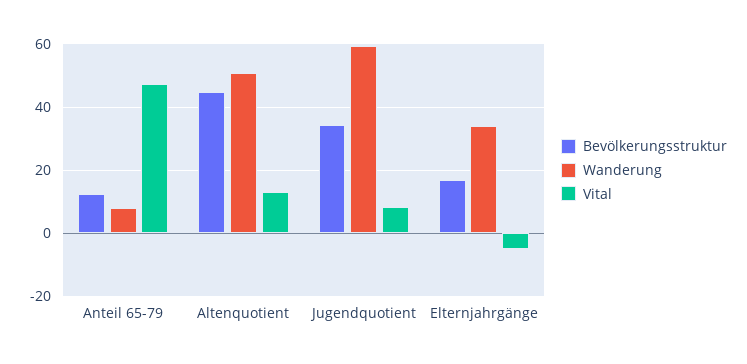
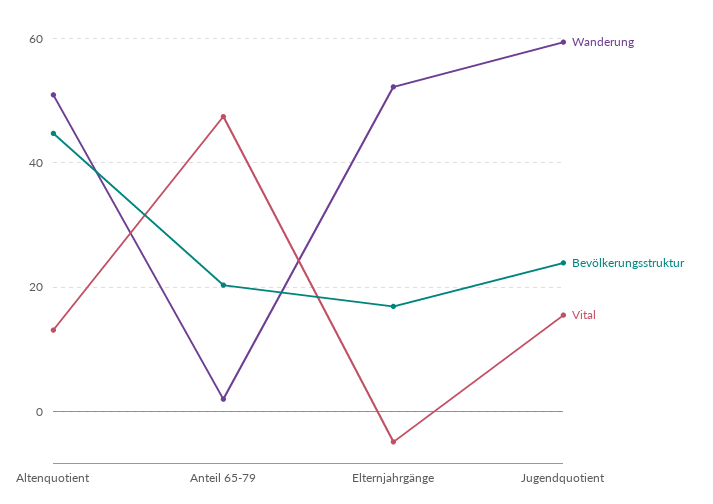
Bevölkerungsstruktur, Anteil 65-79: 12 -> 20
Wanderung, Anteil 65-79: 8 -> 2
Bevölkerungsstruktur, Jugendquotient: 34 -> 24
Vital, Jugendquotient: 8 -> 16
Wanderung, Elternjahrgänge: 34 -> 52

